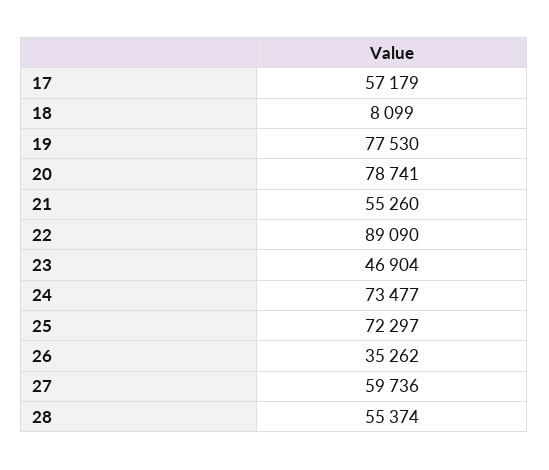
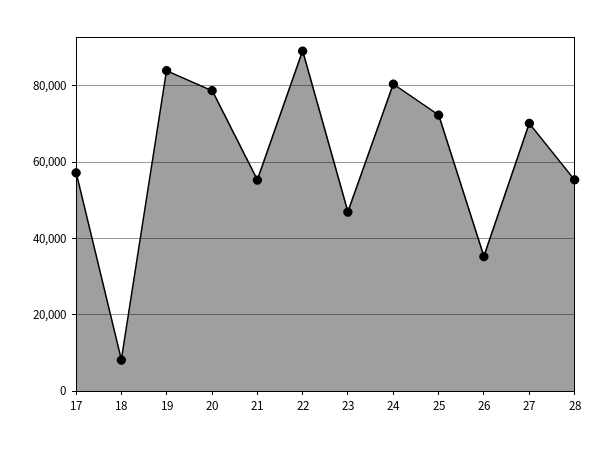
19: 77530 -> 84000
24: 73477 -> 80000
27: 59736 -> 70000

